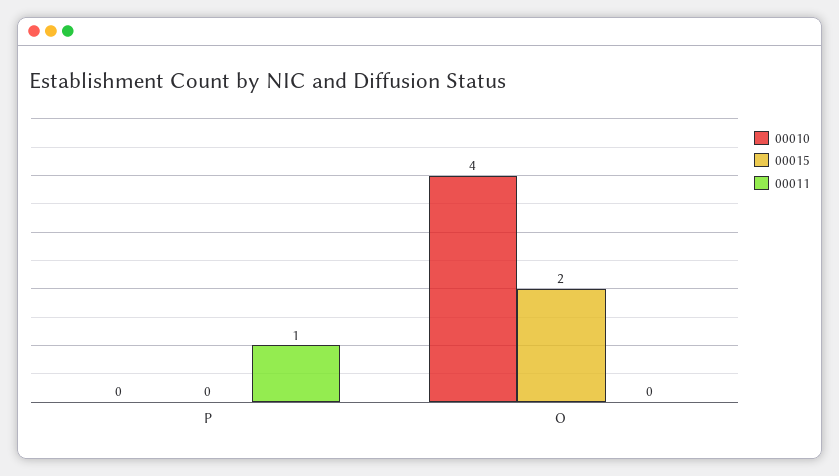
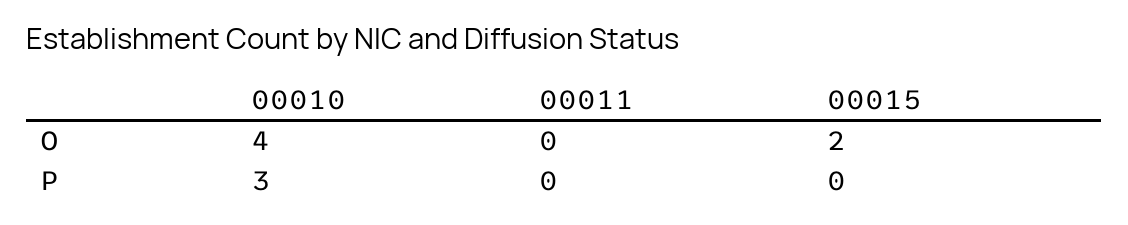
00010, P: 0 -> 3
00011, P: 1 -> 0

